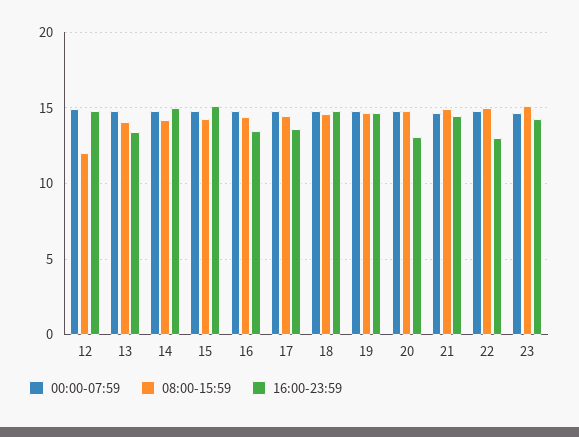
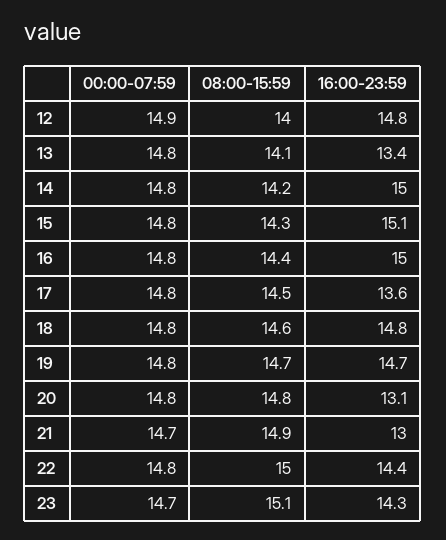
08:00-15:59, 12: 12 -> 14
16:00-23:59, 16: 13.5 -> 15
16:00-23:59, 21: 14.5 -> 13
16:00-23:59, 22: 13 -> 14.4

